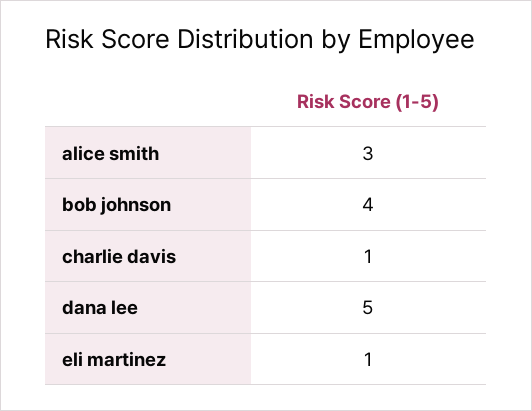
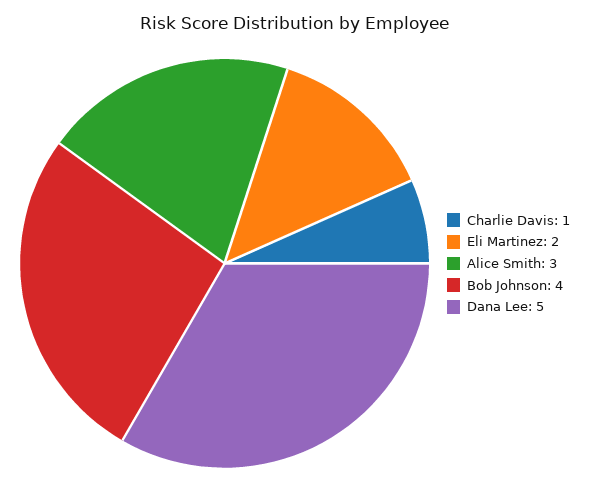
eli martinez: 1 -> 2

